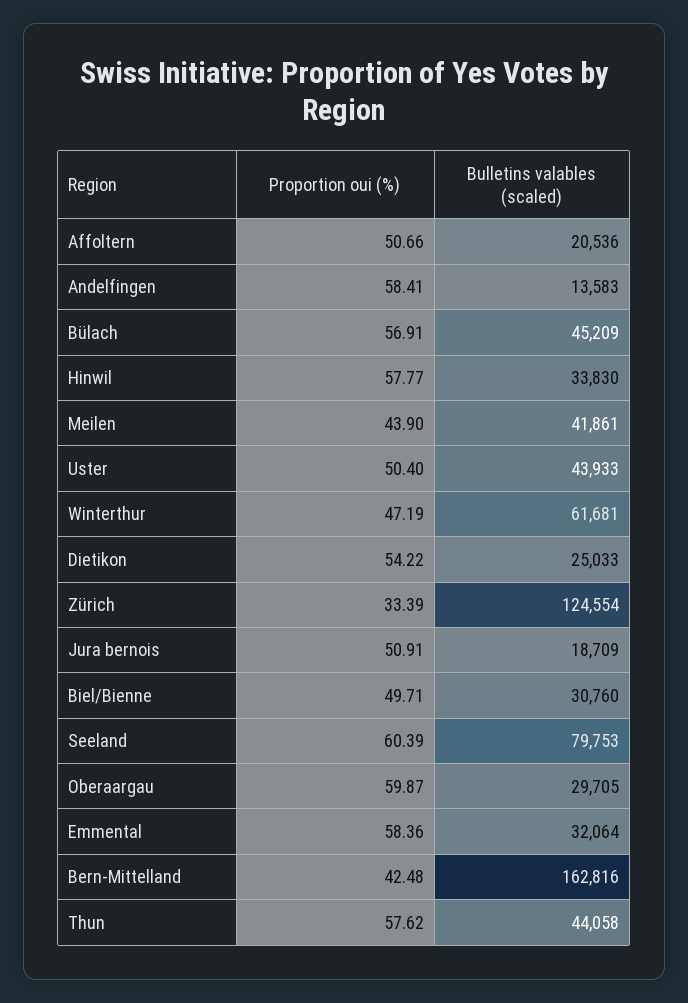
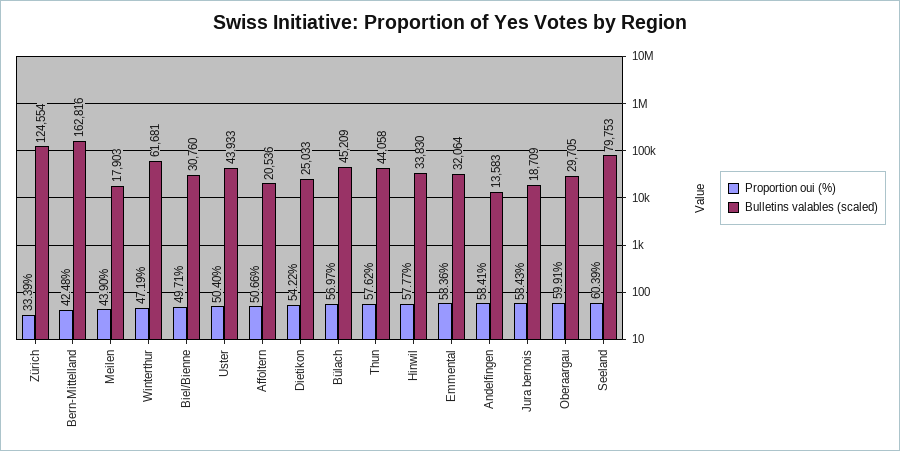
Proportion oui (%), Bülach: 56.91 -> 56.97
Bulletins valables (scaled), Meilen: 41861 -> 17903
Proportion oui (%), Jura bernois: 50.91 -> 58.43
Proportion oui (%), Oberaargau: 59.87 -> 59.91

